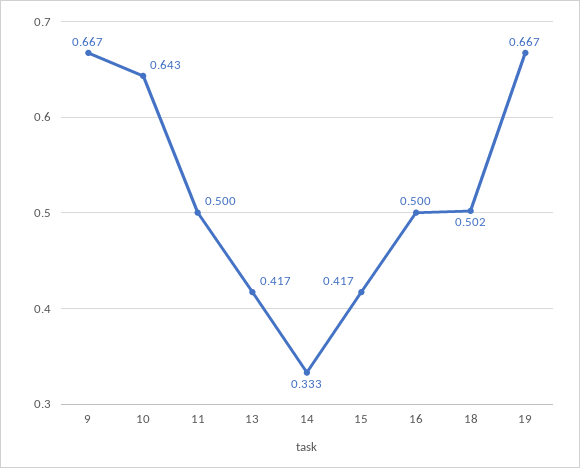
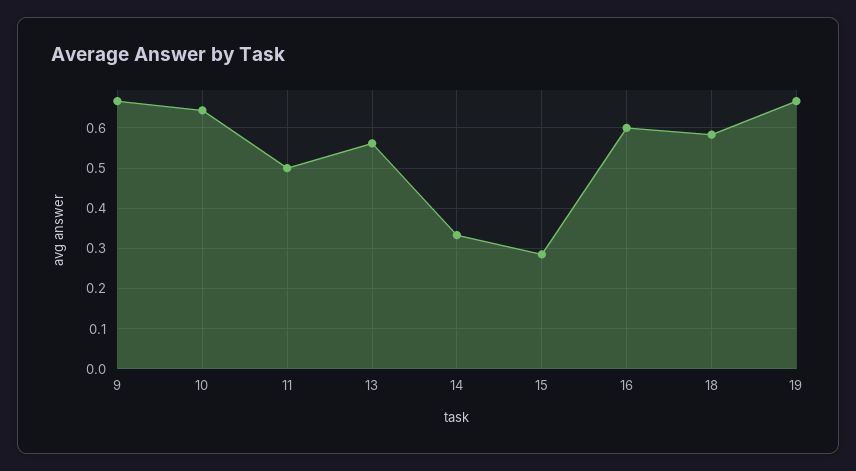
13: 0.417 -> 0.56
15: 0.417 -> 0.28
16: 0.5 -> 0.6
18: 0.502 -> 0.58

